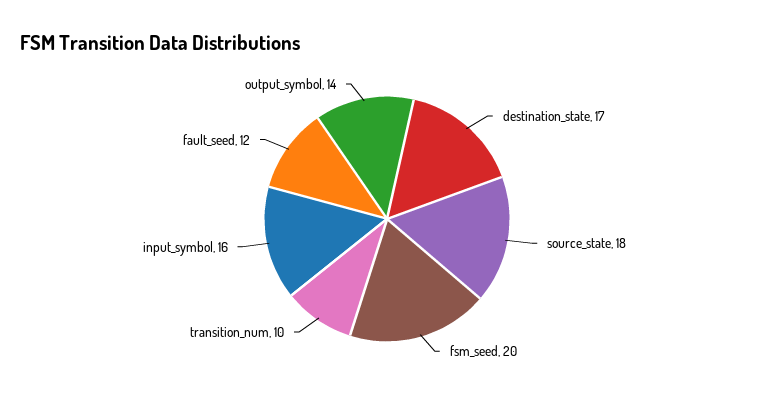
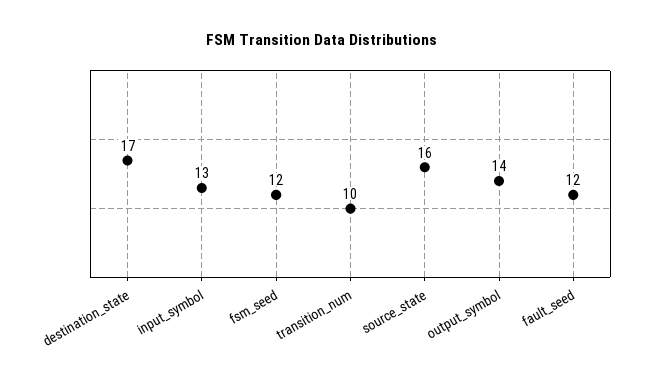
source_state: 18 -> 16
fsm_seed: 20 -> 12
input_symbol: 16 -> 13

